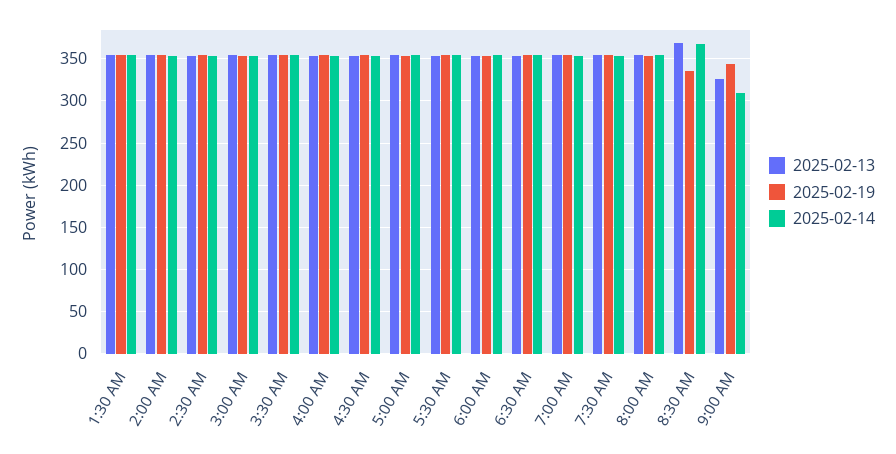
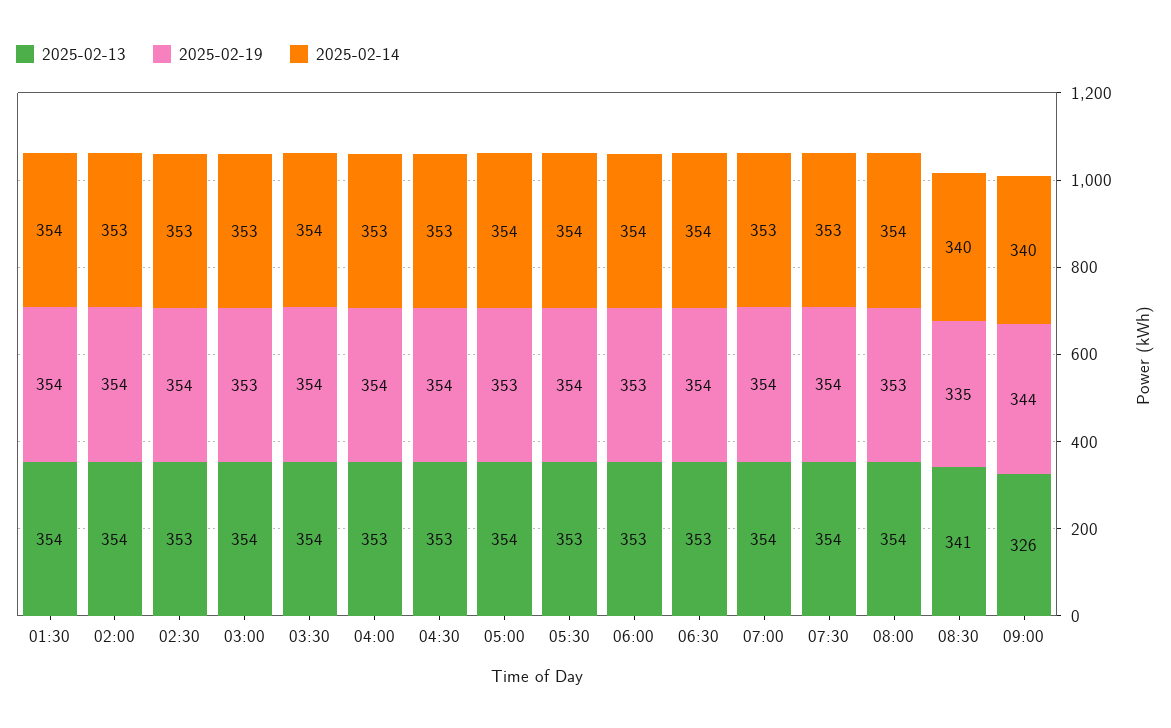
2025-02-13, 8:30 AM: 370 -> 341
2025-02-14, 8:30 AM: 370 -> 340
2025-02-14, 9:00 AM: 310 -> 340

